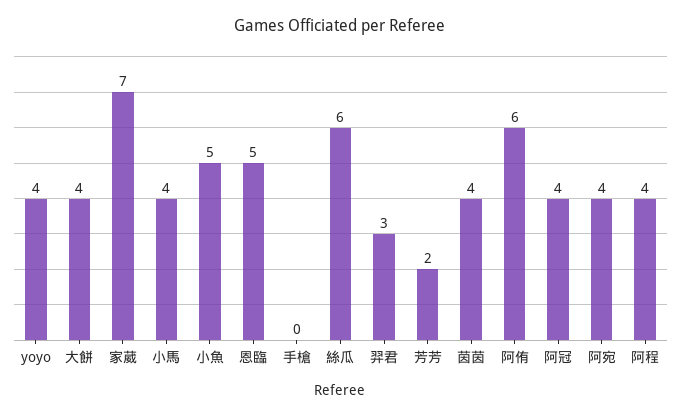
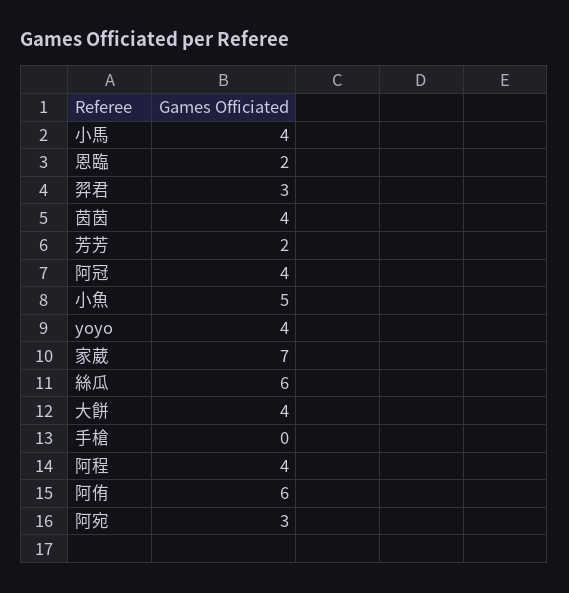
恩臨: 5 -> 2
阿宛: 4 -> 3

